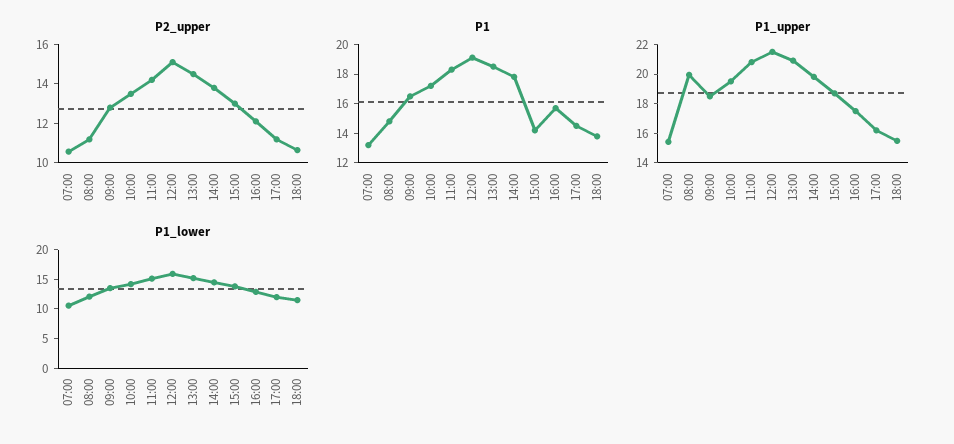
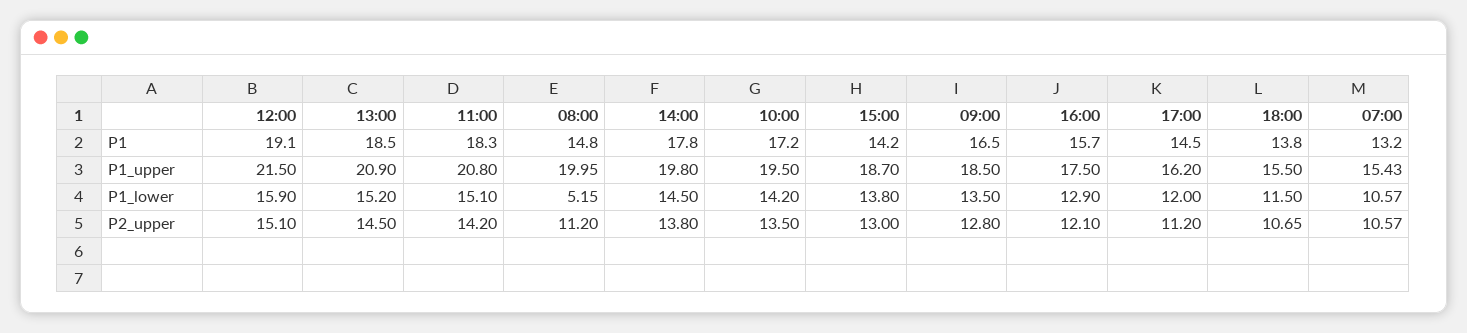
P1_lower, 08:00: 12.5 -> 5.15

